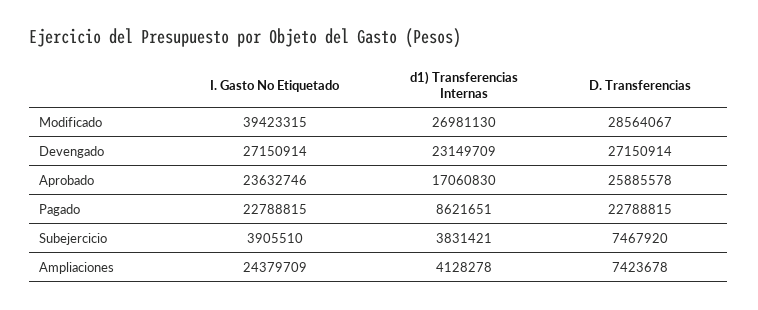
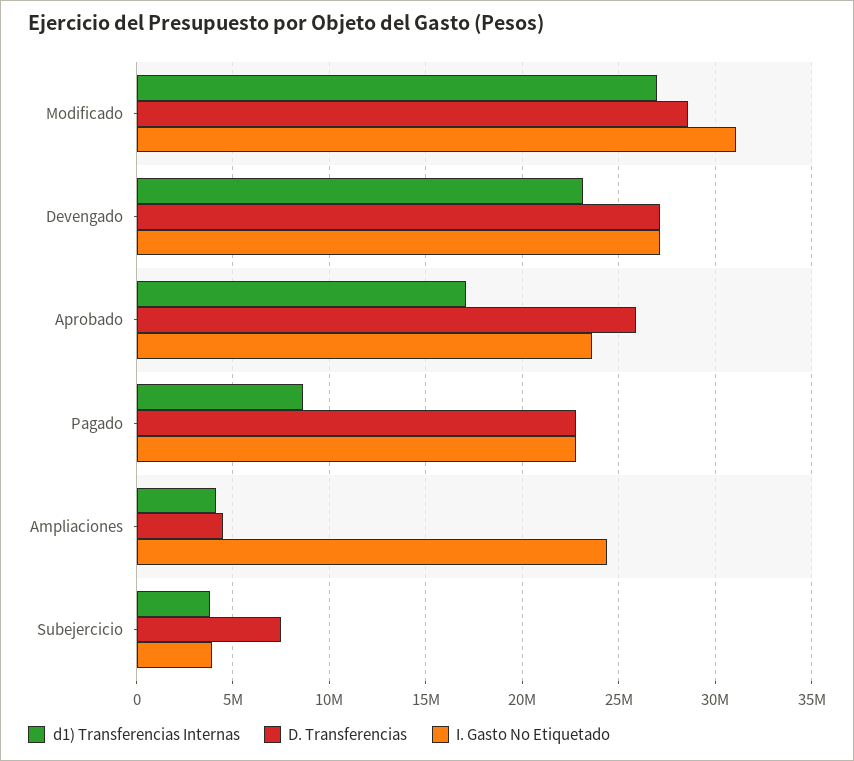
I. Gasto No Etiquetado, Modificado: 39423315 -> 31000000
D. Transferencias, Ampliaciones: 7423678 -> 4500000

